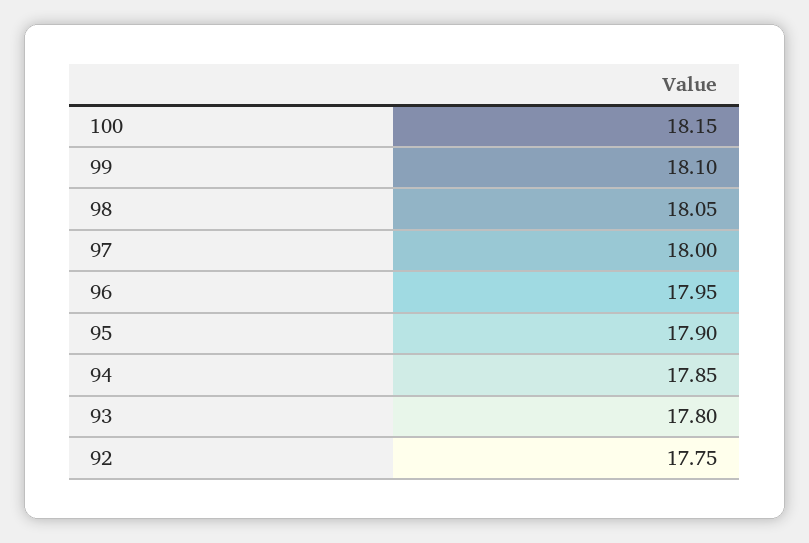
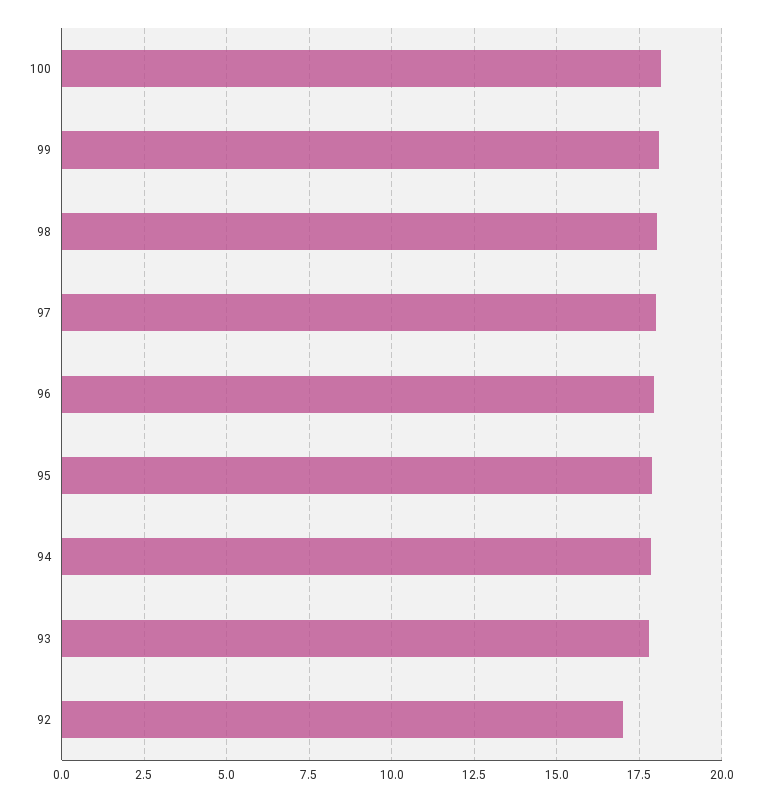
92: 17.75 -> 17

